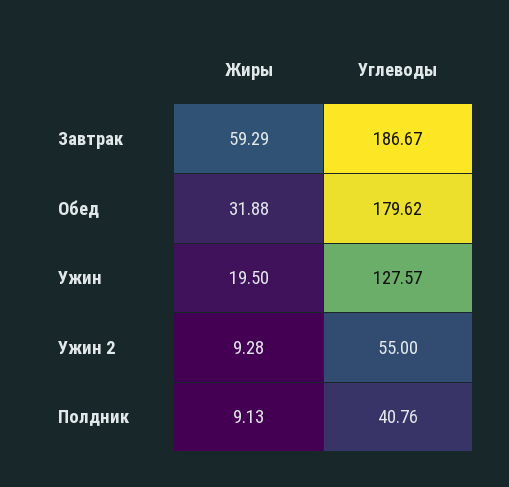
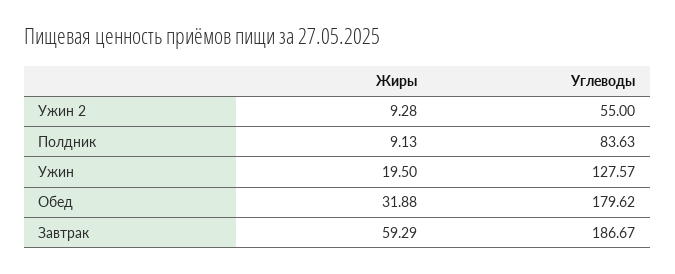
Углеводы, Полдник: 40.76 -> 83.63

